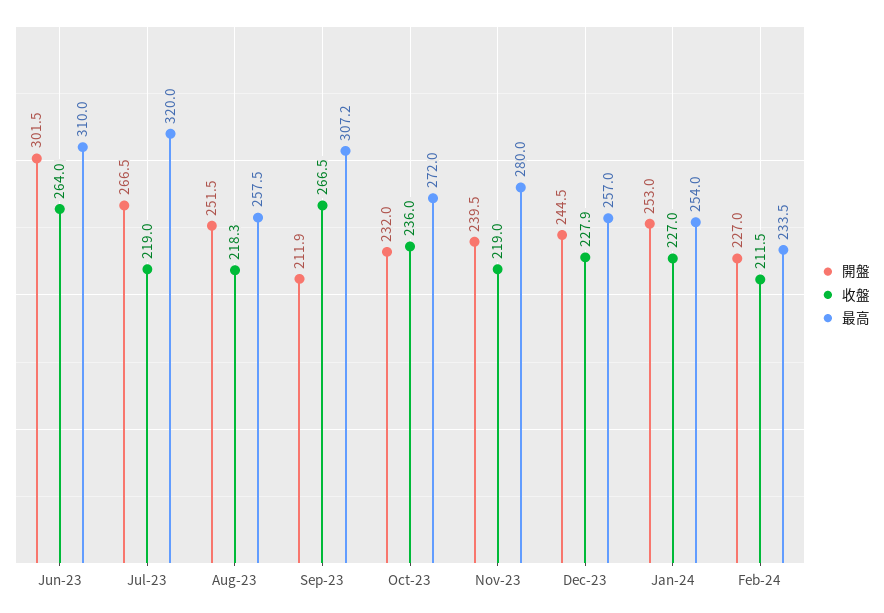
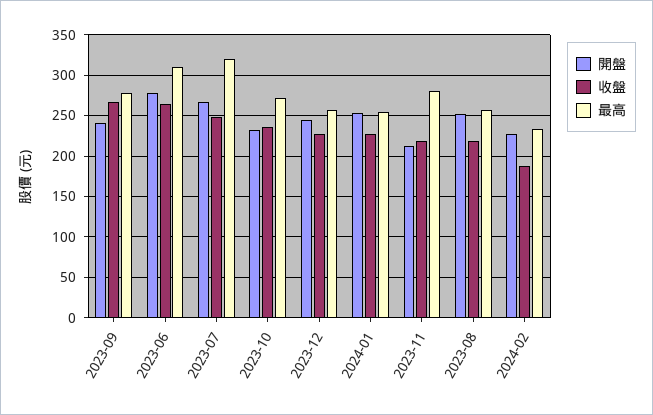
開盤, Jun-23: 301.5 -> 280
收盤, Jul-23: 219 -> 250
開盤, Sep-23: 211.9 -> 240
最高, Sep-23: 307.2 -> 280
開盤, Nov-23: 239.5 -> 210
收盤, Feb-24: 211.5 -> 190

